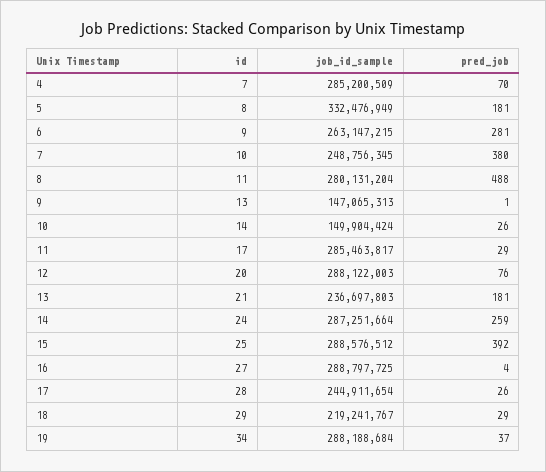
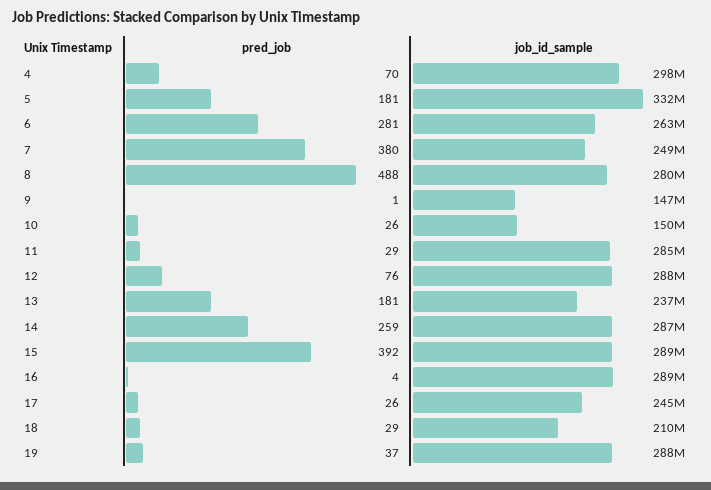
id, 4: 7 -> none
job_id_sample, 4: 285200509 -> 298000000
id, 5: 8 -> none
id, 6: 9 -> none
id, 7: 10 -> none
id, 8: 11 -> none
id, 9: 13 -> none
id, 10: 14 -> none
id, 11: 17 -> none
id, 12: 20 -> none
id, 13: 21 -> none
id, 14: 24 -> none
id, 15: 25 -> none
id, 16: 27 -> none
id, 17: 28 -> none
id, 18: 29 -> none
job_id_sample, 18: 219241767 -> 210000000
id, 19: 34 -> none

